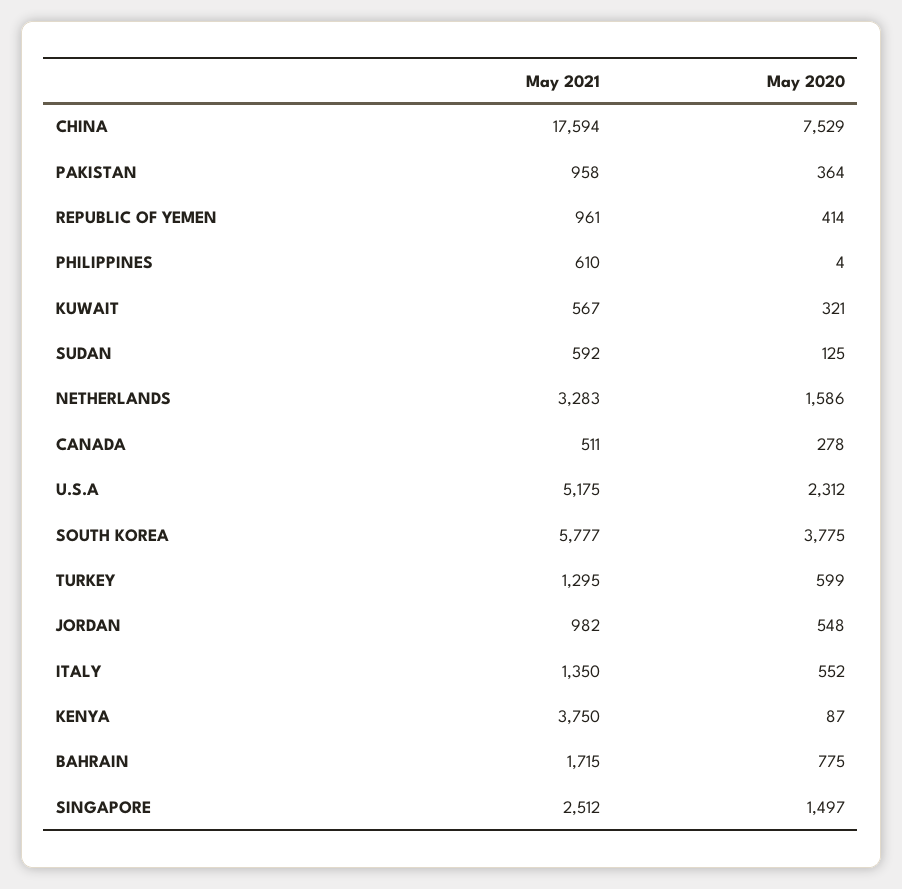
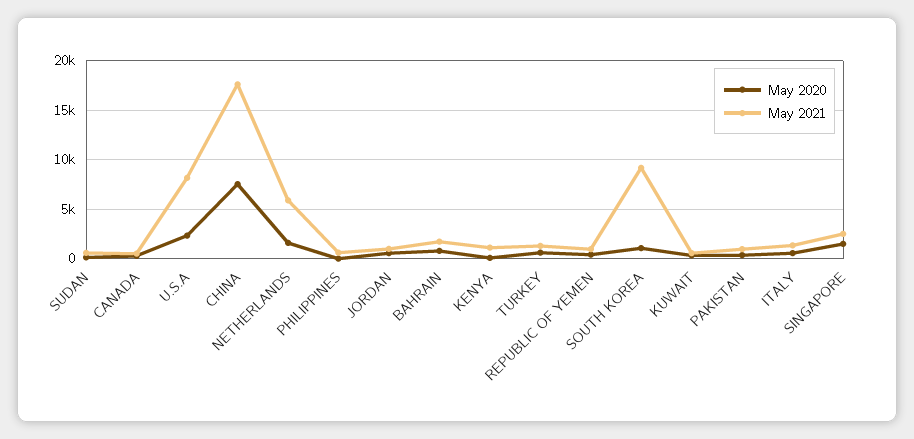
May 2021, NETHERLANDS: 3283 -> 6000
May 2021, U.S.A: 5175 -> 8000
May 2021, SOUTH KOREA: 5777 -> 9000
May 2020, SOUTH KOREA: 3775 -> 1000
May 2021, KENYA: 3750 -> 1000

